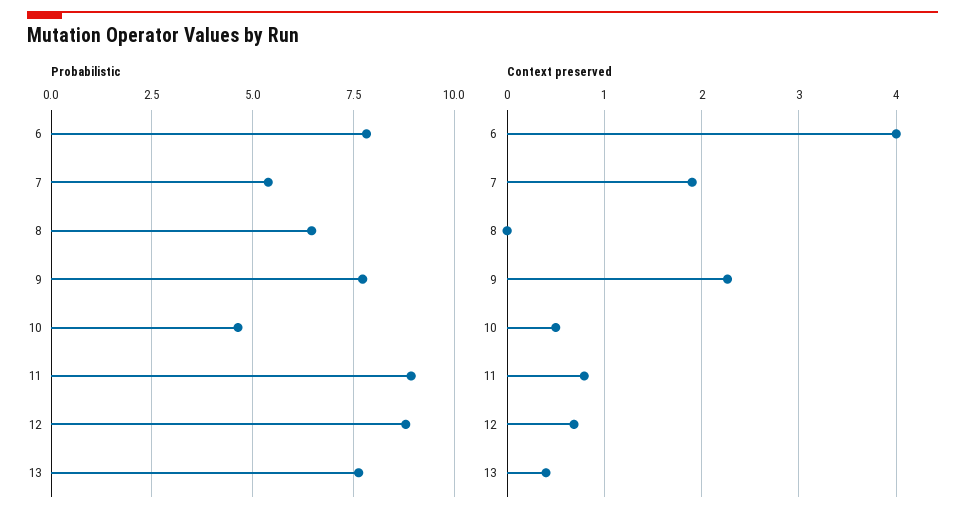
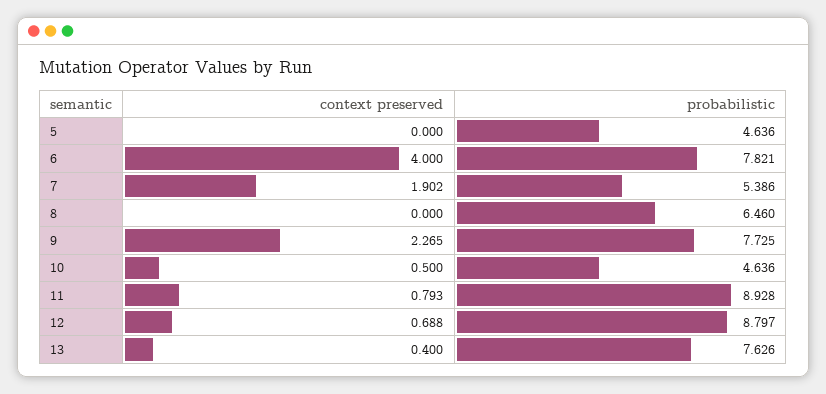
Context preserved, 5: none -> 0
Probabilistic, 5: none -> 4.636

